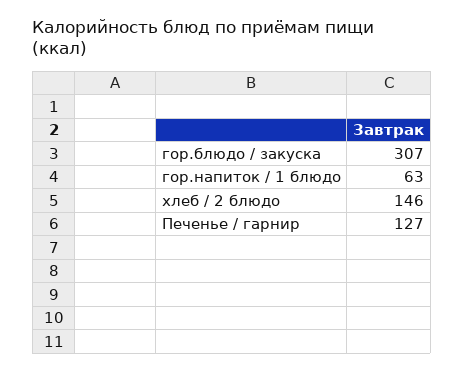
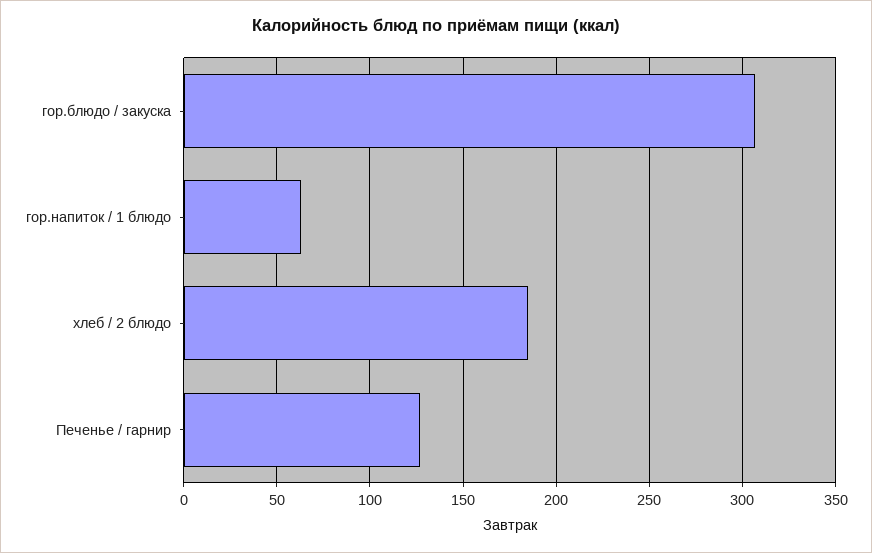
хлеб / 2 блюдо: 146 -> 185

